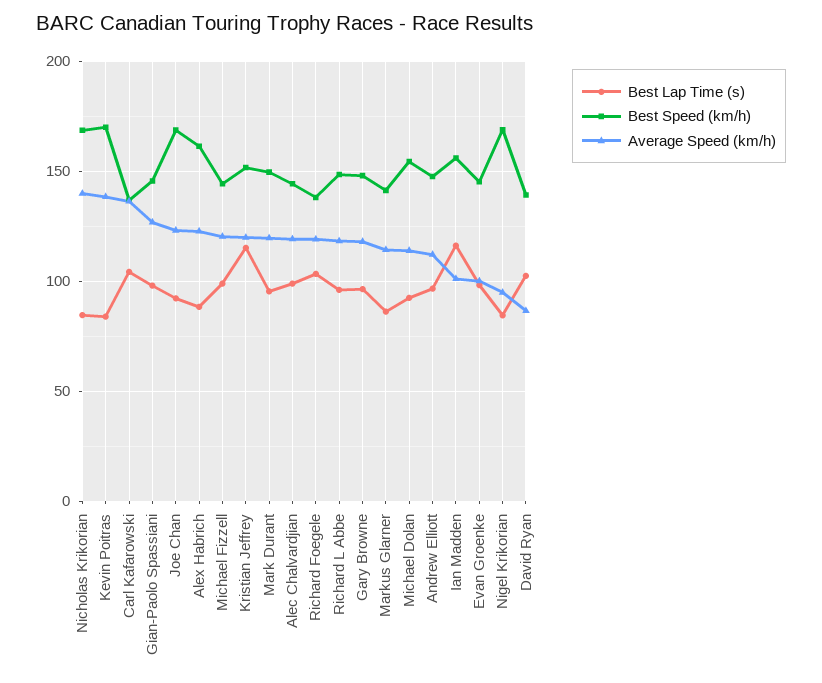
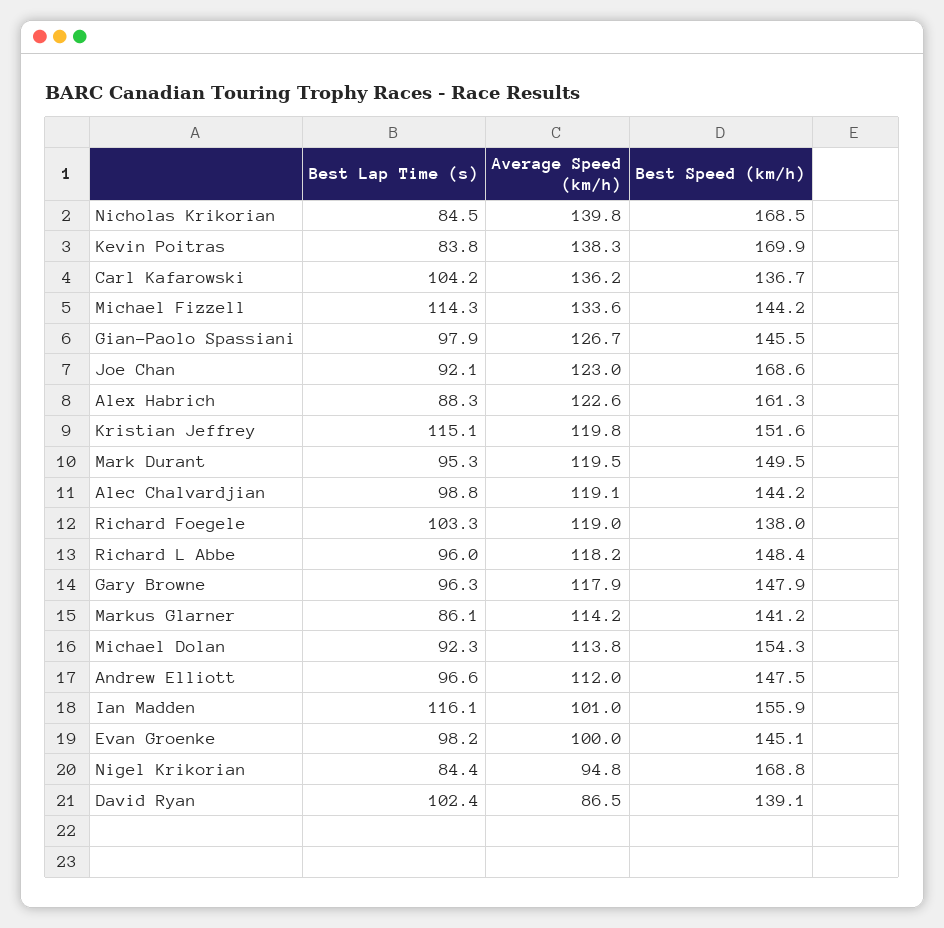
Best Lap Time (s), Michael Fizzell: 100 -> 114.3
Average Speed (km/h), Michael Fizzell: 120 -> 133.6

